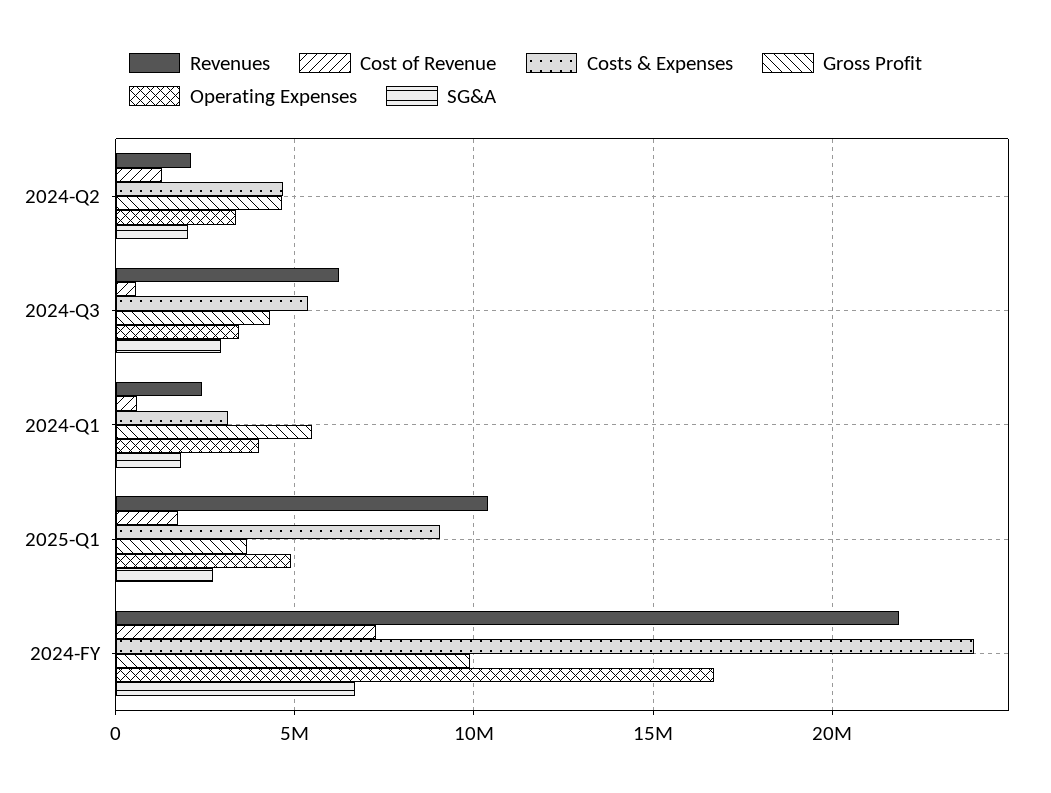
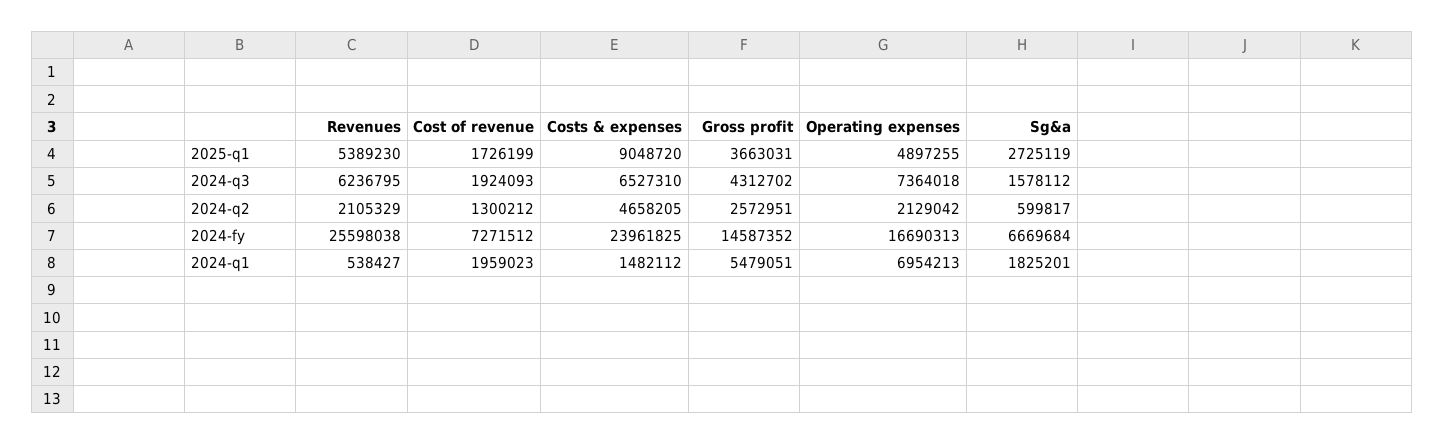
Gross Profit, 2024-Q2: 4500000 -> 2572951
Operating Expenses, 2024-Q2: 3500000 -> 2129042
SG&A, 2024-Q2: 2000000 -> 599817
Cost of Revenue, 2024-Q3: 500000 -> 1924093
Costs & Expenses, 2024-Q3: 5500000 -> 6527310
Operating Expenses, 2024-Q3: 3500000 -> 7364018
SG&A, 2024-Q3: 3000000 -> 1578112
Revenues, 2024-Q1: 2500000 -> 538427
Cost of Revenue, 2024-Q1: 500000 -> 1959023
Costs & Expenses, 2024-Q1: 3000000 -> 1482112
Operating Expenses, 2024-Q1: 4000000 -> 6954213
Revenues, 2025-Q1: 10500000 -> 5389230
Revenues, 2024-FY: 22000000 -> 25598038
Gross Profit, 2024-FY: 10000000 -> 14587352

